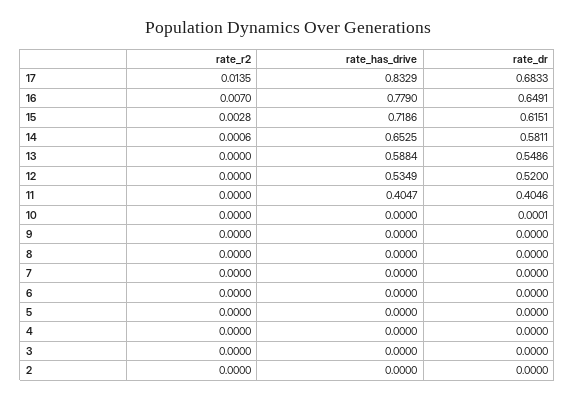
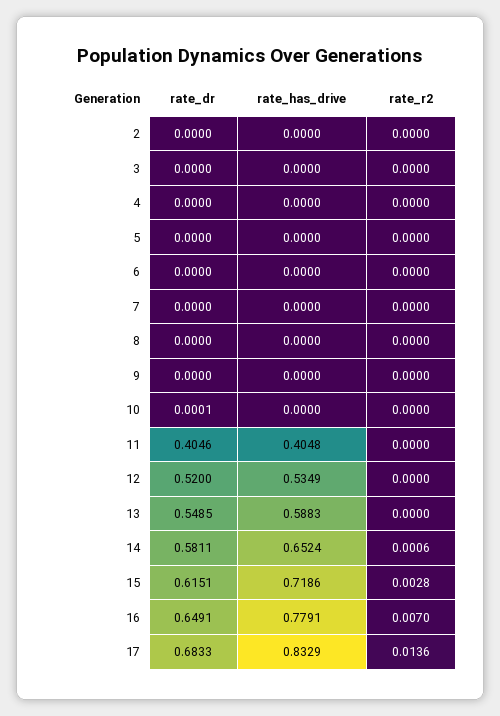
rate_r2, 17: 0.0135 -> 0.0136
rate_has_drive, 16: 0.779 -> 0.7791
rate_has_drive, 14: 0.6525 -> 0.6524
rate_has_drive, 13: 0.5884 -> 0.5883
rate_dr, 13: 0.5486 -> 0.5485
rate_has_drive, 11: 0.4047 -> 0.4048

